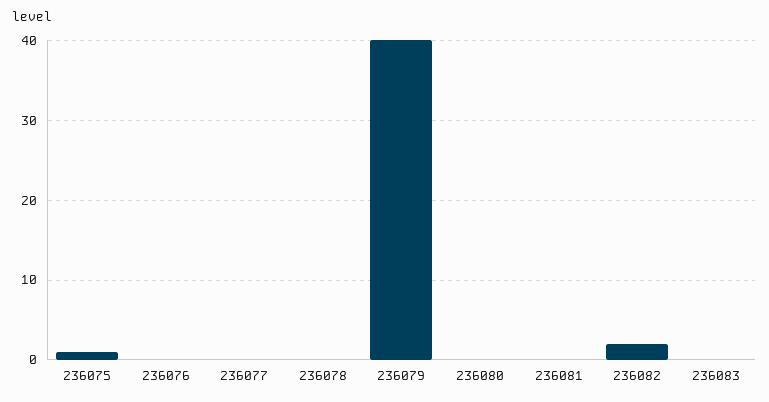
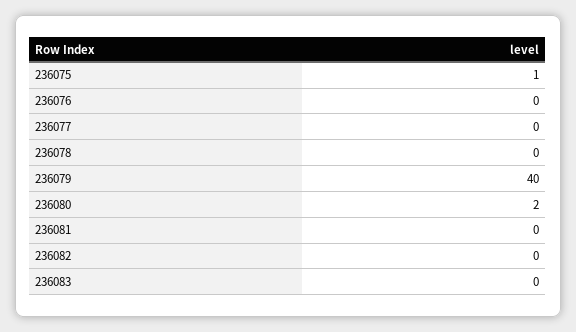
236080: 0 -> 2
236082: 2 -> 0

